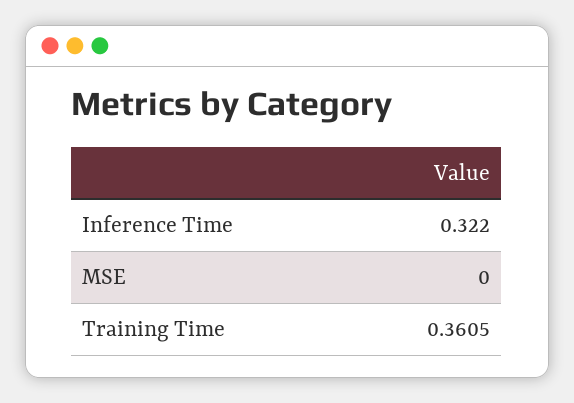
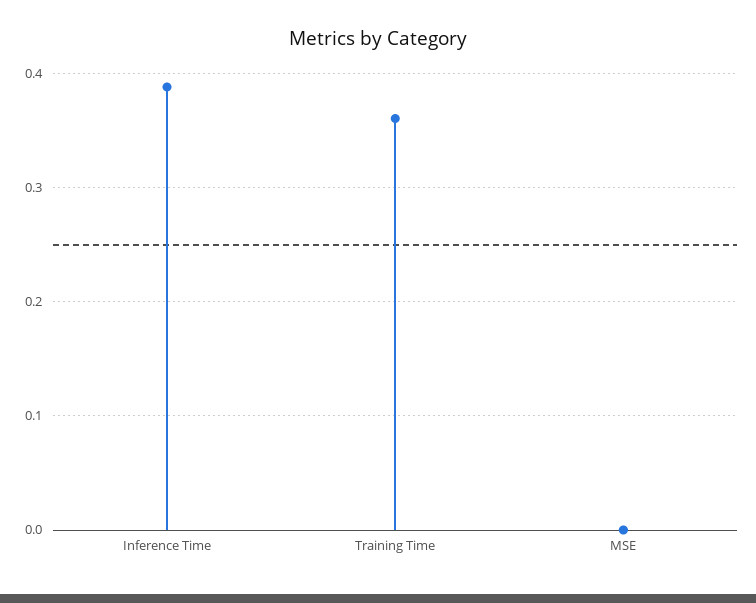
Inference Time: 0.322 -> 0.39

